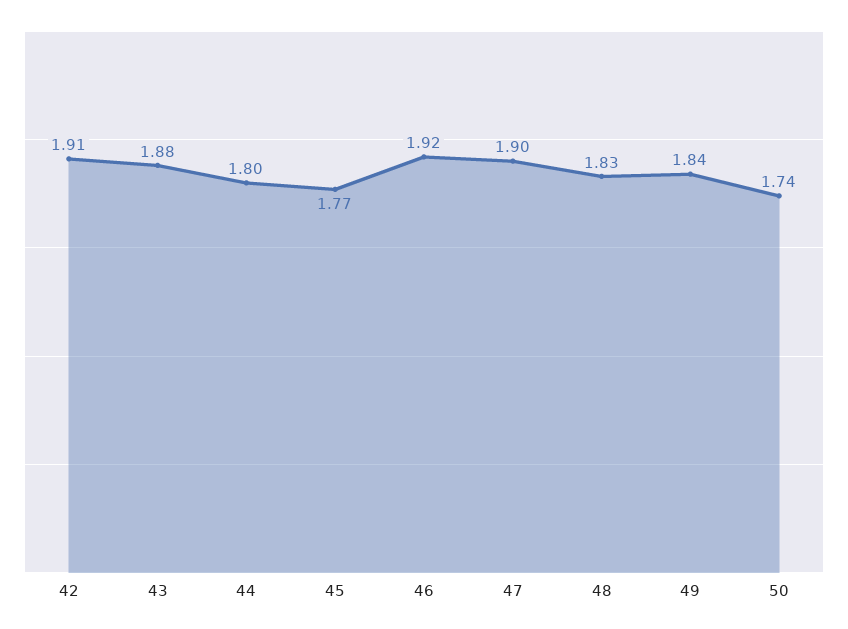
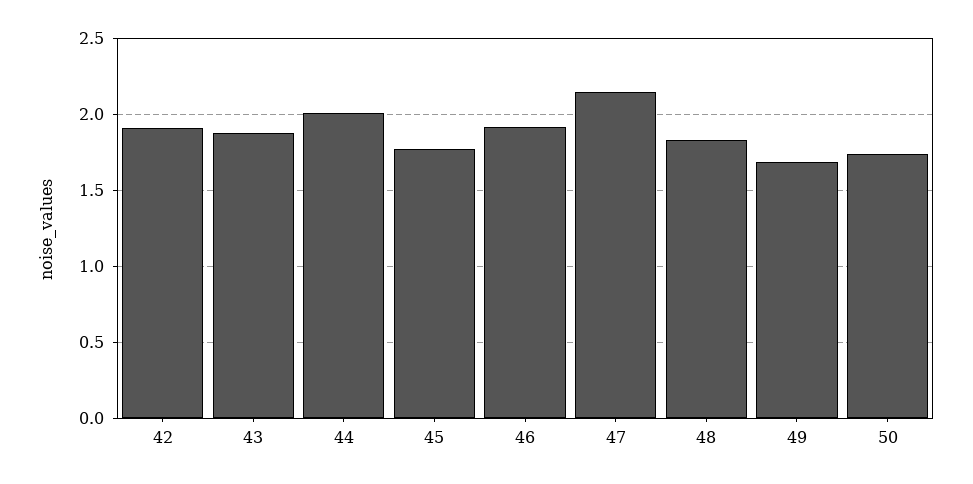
44: 1.8 -> 2
47: 1.9 -> 2.15
49: 1.84 -> 1.7

